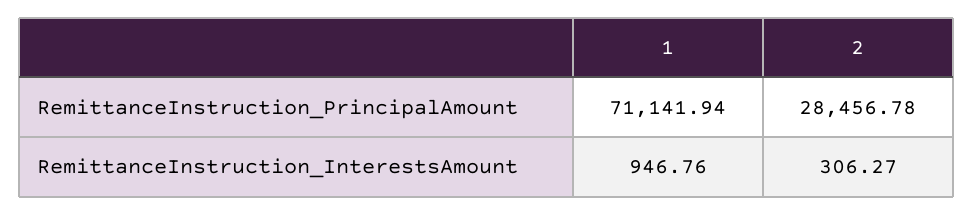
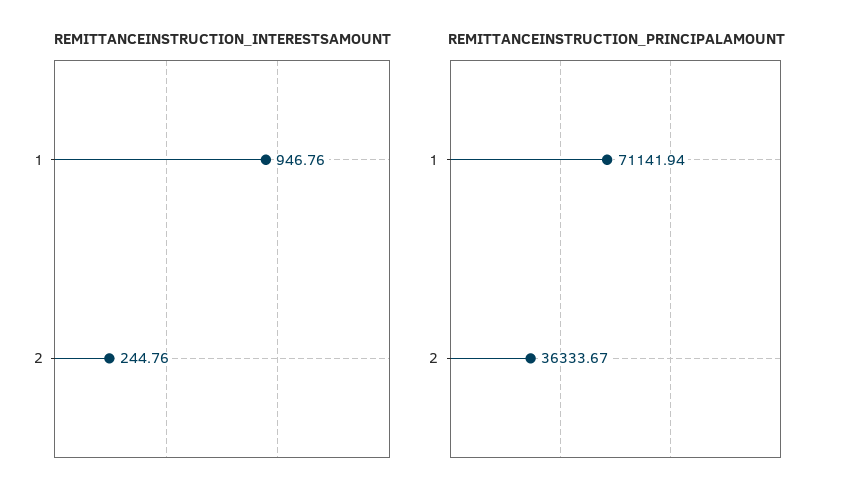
RemittanceInstruction_PrincipalAmount, 2: 28456.78 -> 36333.67
RemittanceInstruction_InterestsAmount, 2: 306.27 -> 244.76

